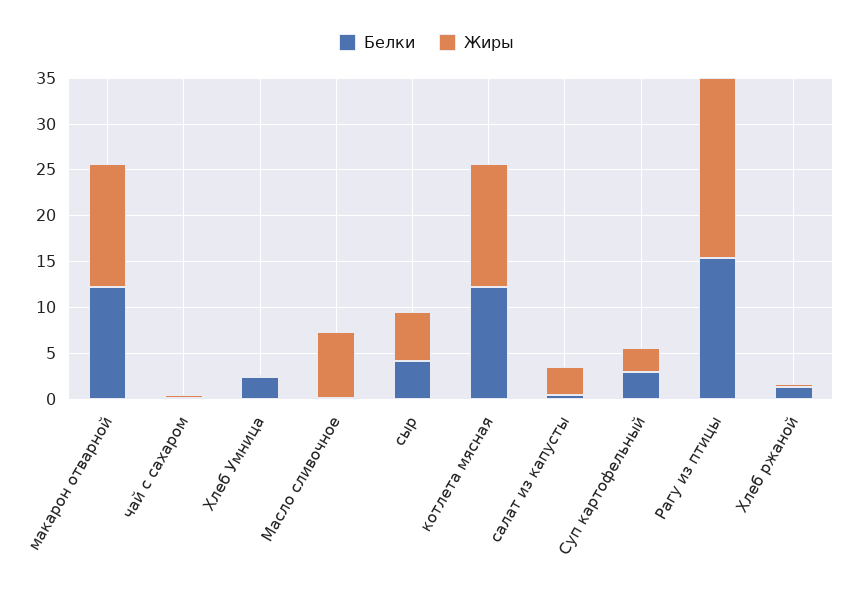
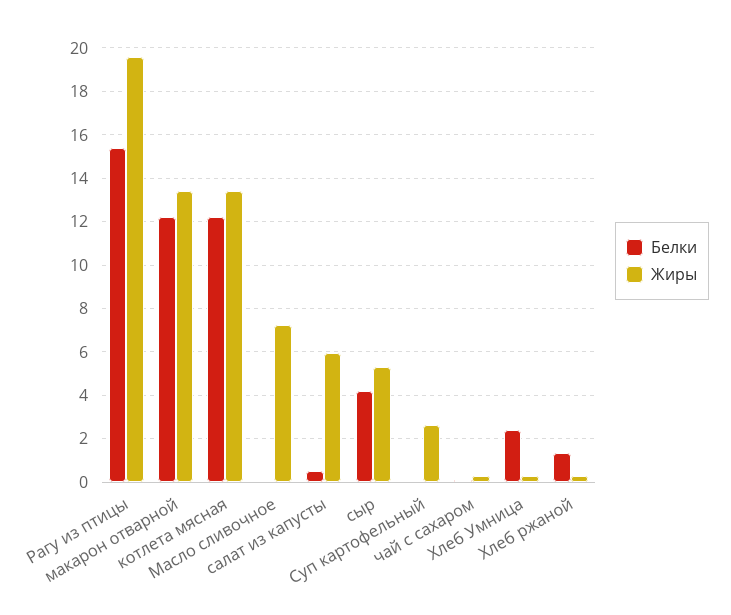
Жиры, салат из капусты: 3 -> 6
Белки, Суп картофельный: 3 -> 0

